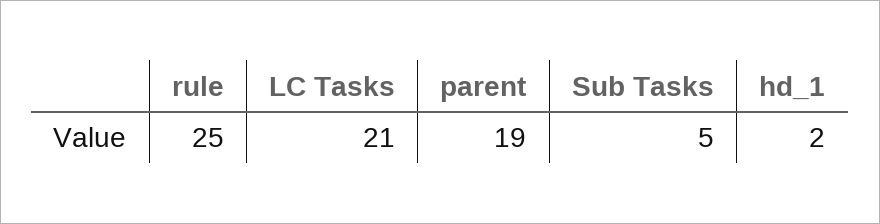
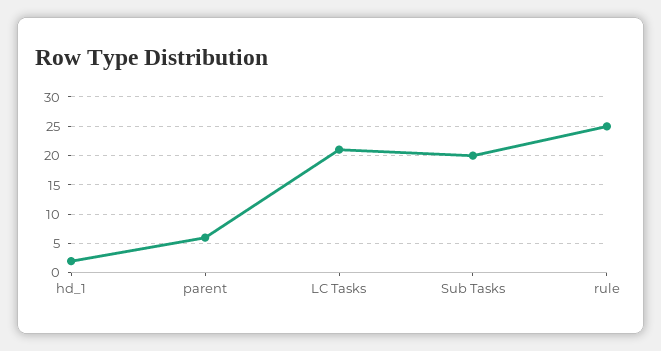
parent: 19 -> 5
Sub Tasks: 5 -> 20

